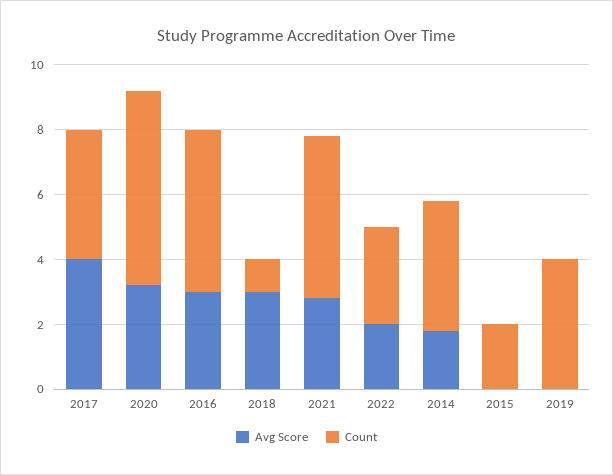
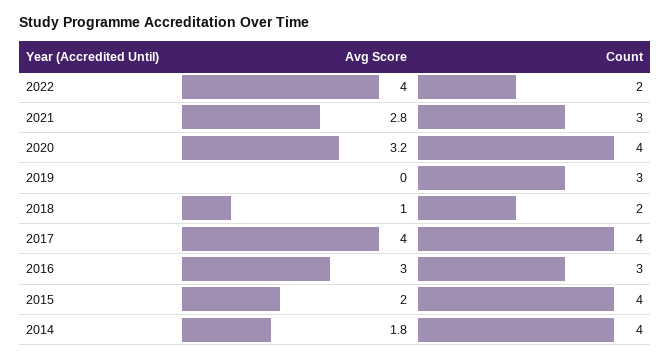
Count, 2020: 6 -> 4
Count, 2016: 5 -> 3
Avg Score, 2018: 3 -> 1
Count, 2018: 1 -> 2
Count, 2021: 5 -> 3
Avg Score, 2022: 2 -> 4
Count, 2022: 3 -> 2
Avg Score, 2015: 0 -> 2
Count, 2015: 2 -> 4
Count, 2019: 4 -> 3

